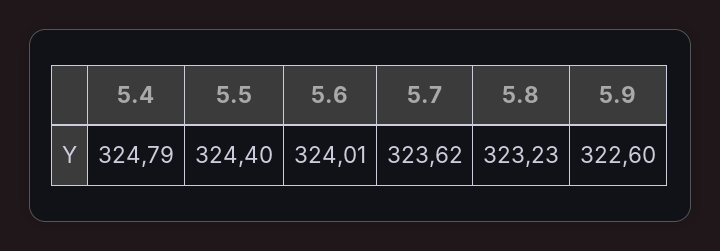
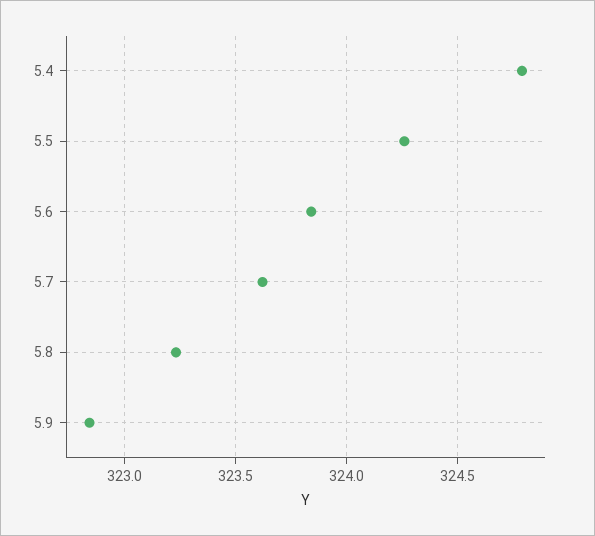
5.5: 324.4 -> 324.25
5.6: 324.01 -> 323.85
5.9: 322.6 -> 322.85

